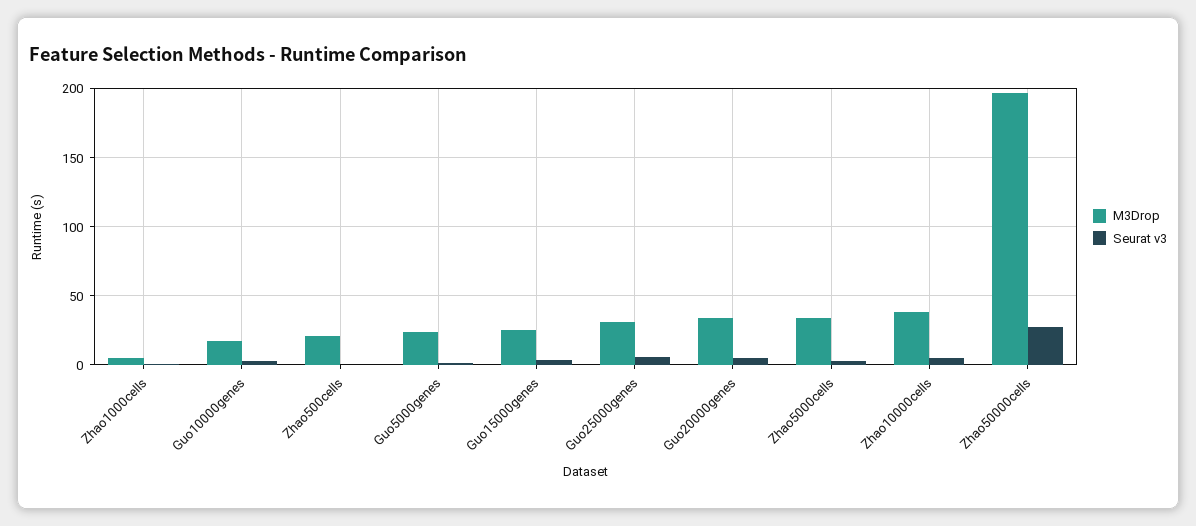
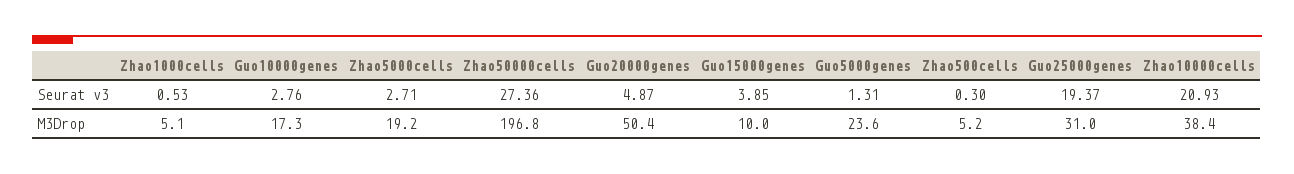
M3Drop, Zhao500cells: 20 -> 5.2
M3Drop, Guo15000genes: 25 -> 10
Seurat v3, Guo25000genes: 5 -> 19.37
M3Drop, Guo20000genes: 35 -> 50.4
M3Drop, Zhao5000cells: 35 -> 19.2
Seurat v3, Zhao10000cells: 5 -> 20.93

